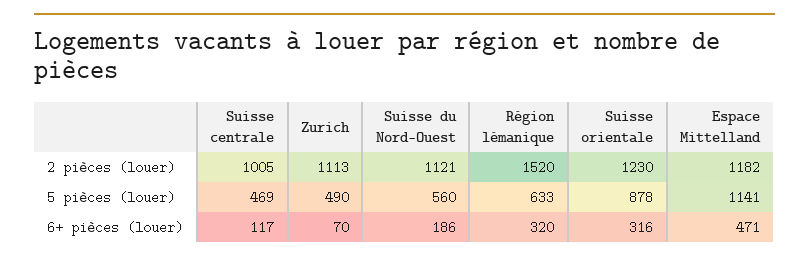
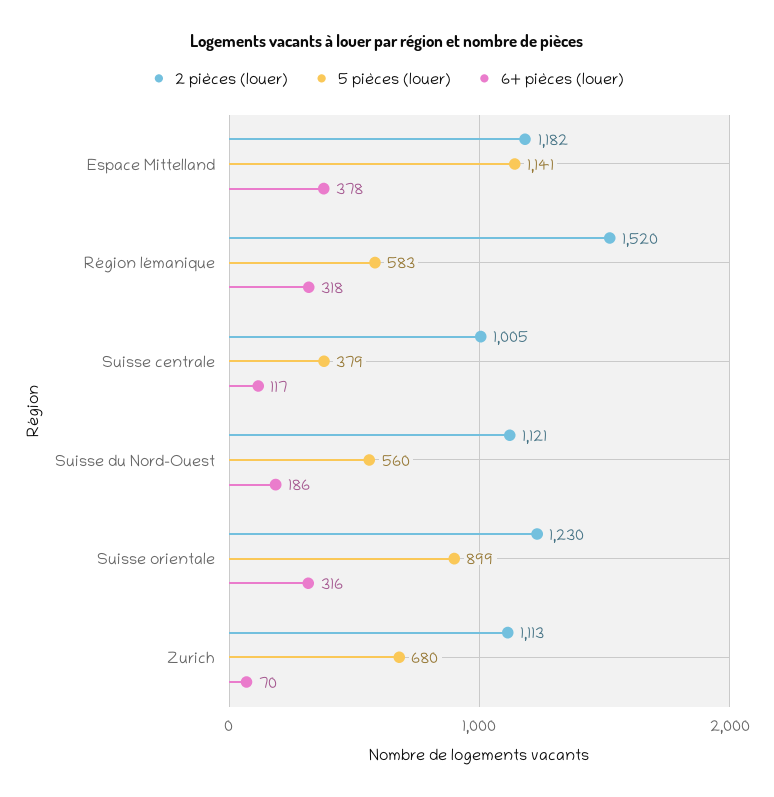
5 pièces (louer), Suisse centrale: 469 -> 379
5 pièces (louer), Zurich: 490 -> 680
5 pièces (louer), Région lémanique: 633 -> 583
5 pièces (louer), Suisse orientale: 878 -> 899
6+ pièces (louer), Région lémanique: 320 -> 318
6+ pièces (louer), Espace Mittelland: 471 -> 378

